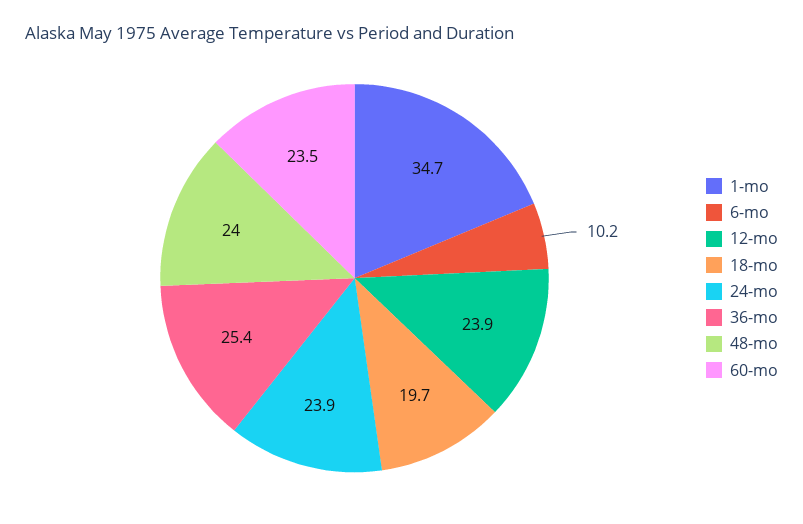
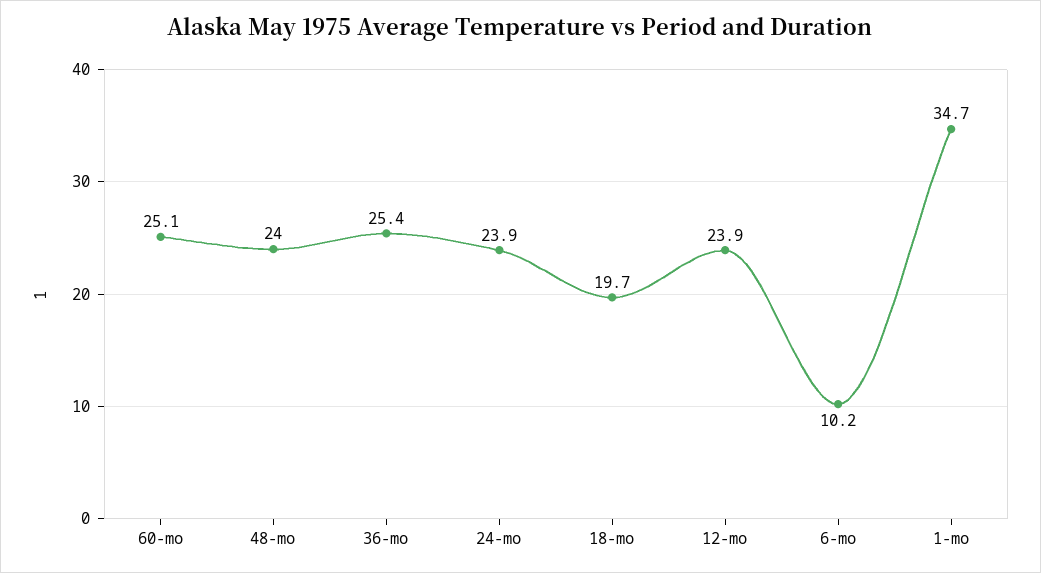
60-mo: 23.5 -> 25.1

